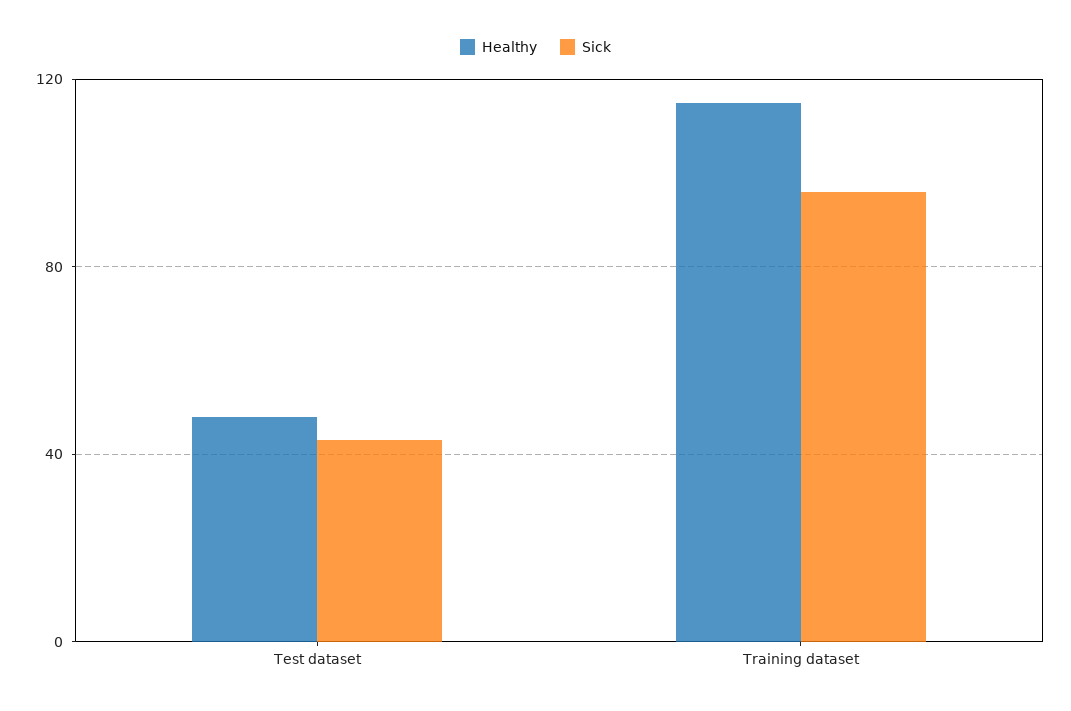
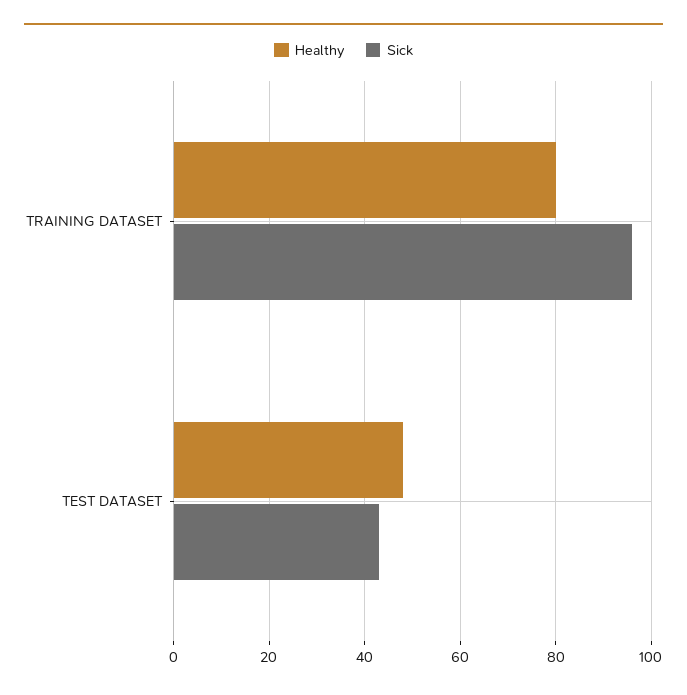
Healthy, Training dataset: 115 -> 80

